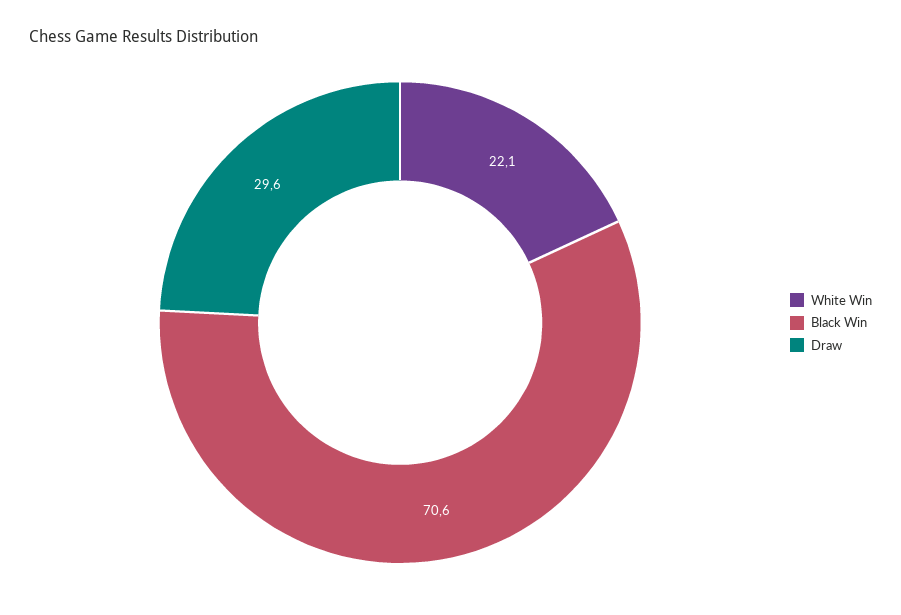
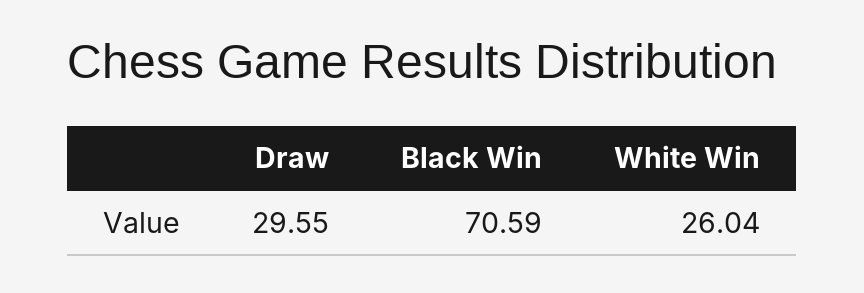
White Win: 22.1 -> 26.04

